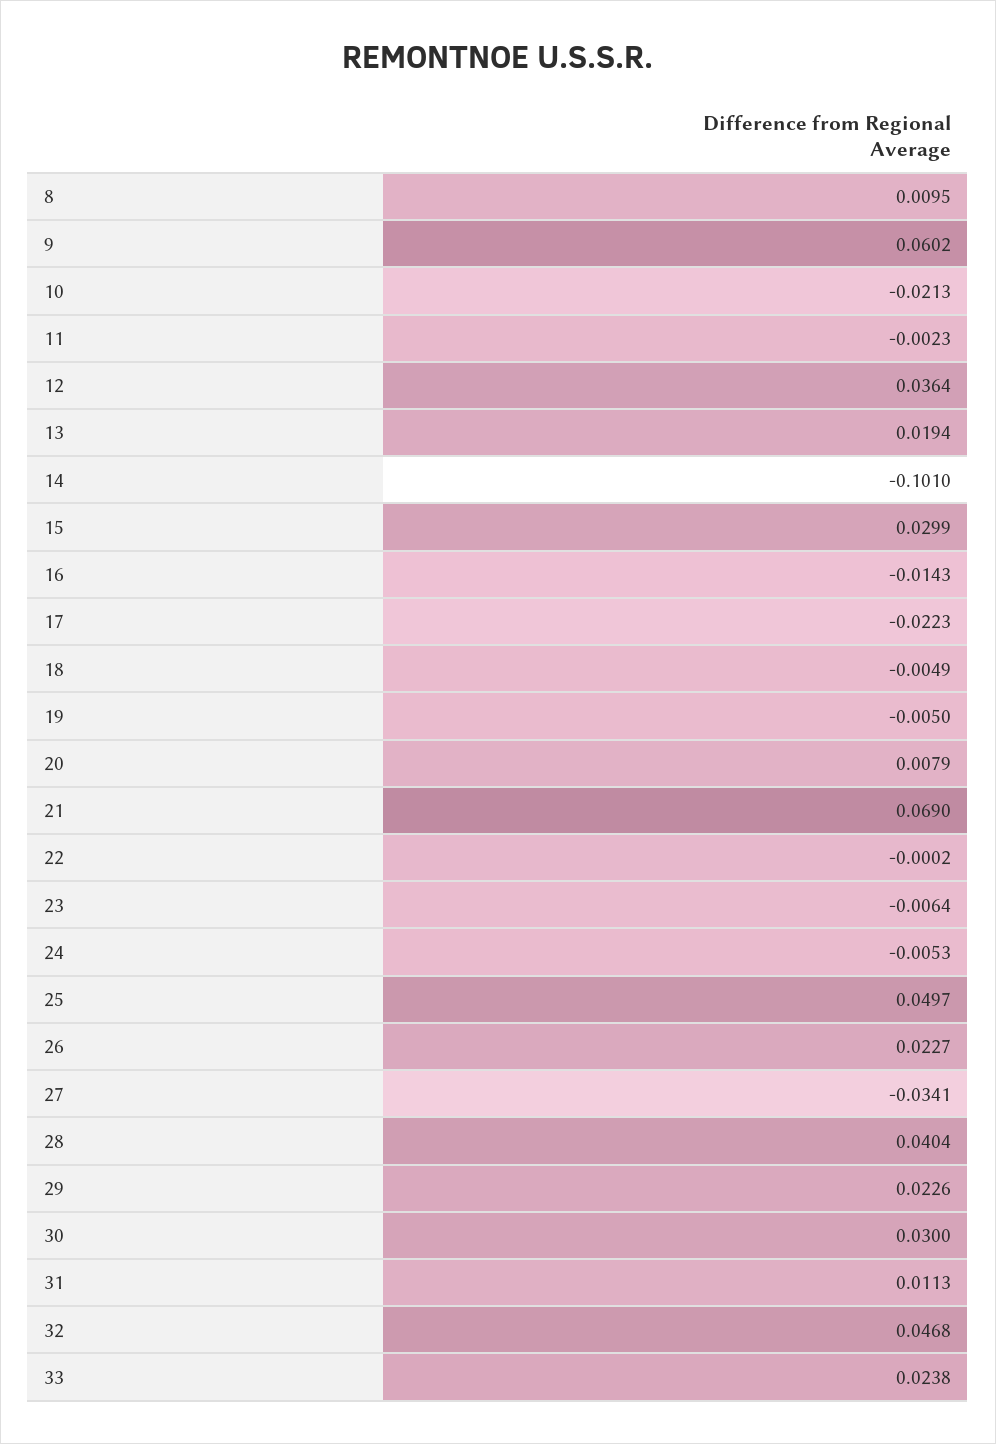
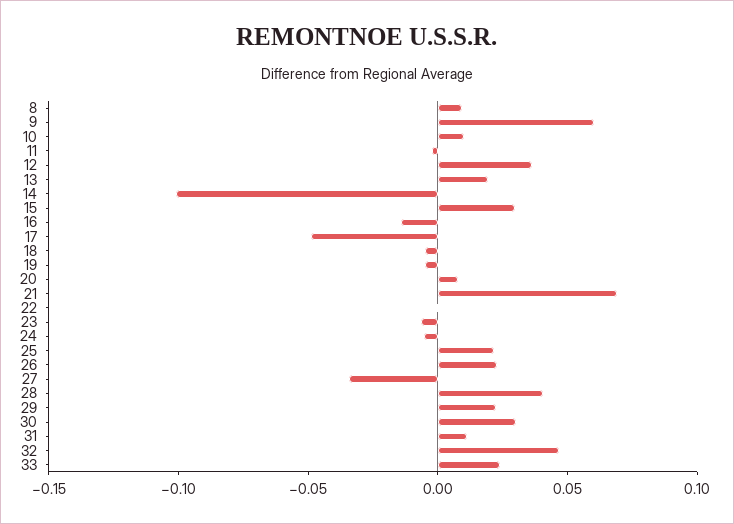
10: -0.0213 -> 0.01
17: -0.0223 -> -0.05
25: 0.0497 -> 0.02

